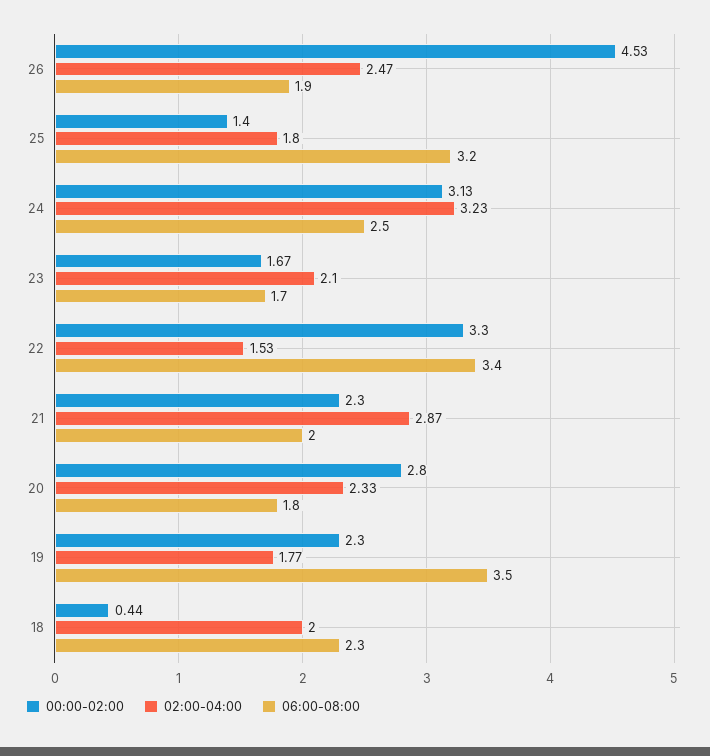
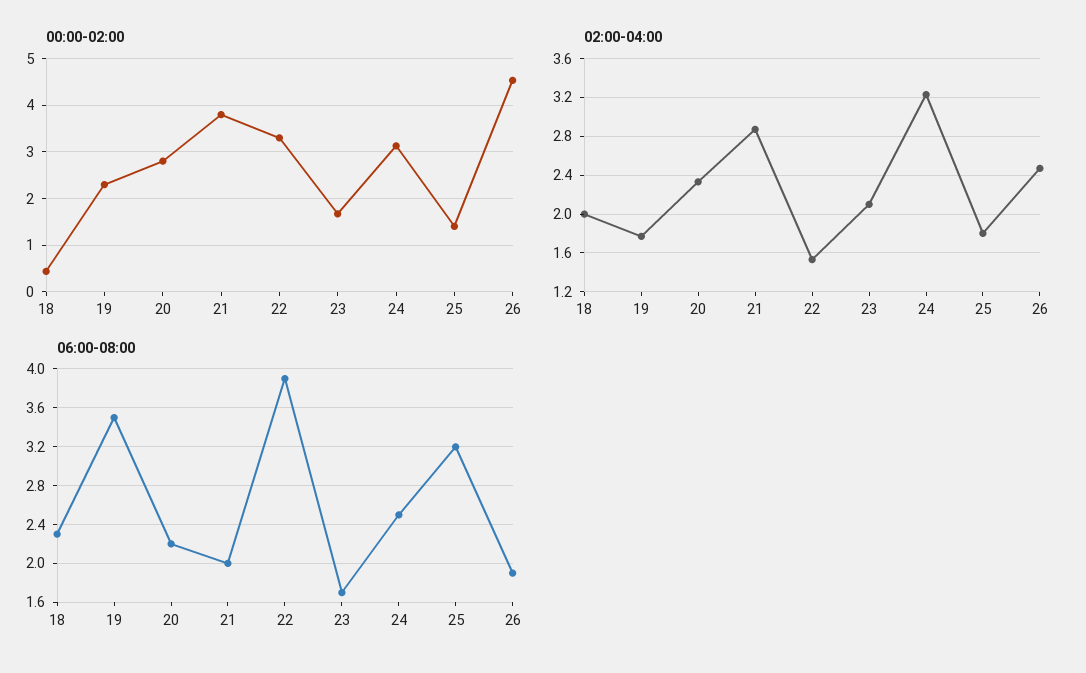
06:00-08:00, 22: 3.4 -> 3.9
00:00-02:00, 21: 2.3 -> 3.8
06:00-08:00, 20: 1.8 -> 2.2

